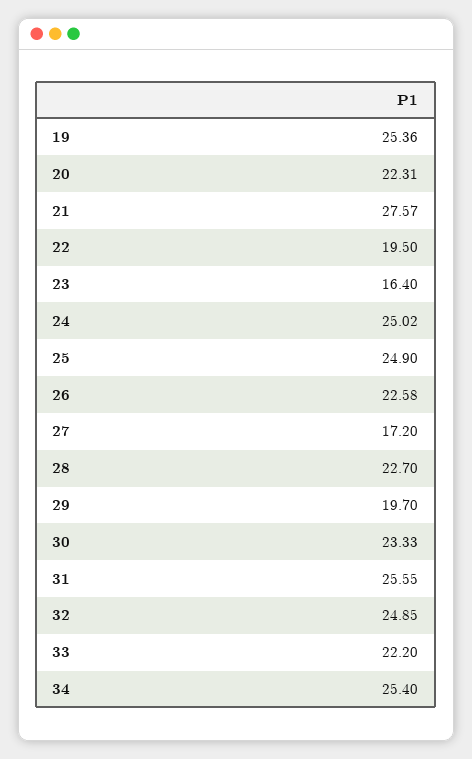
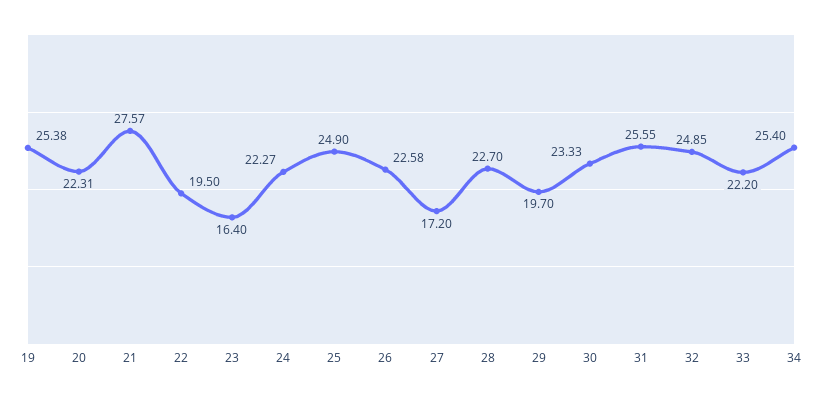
19: 25.36 -> 25.38
24: 25.02 -> 22.27

